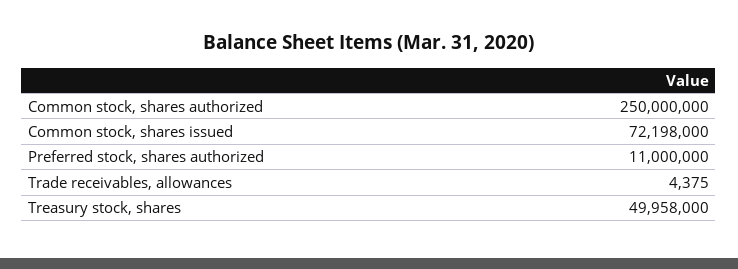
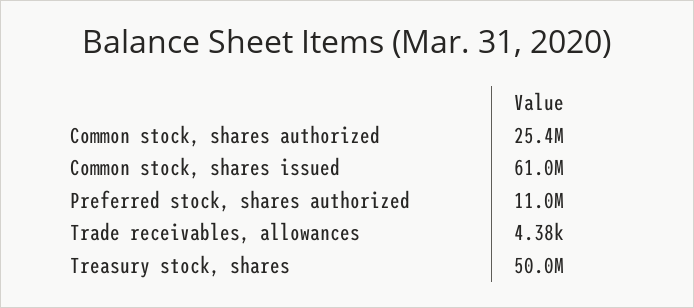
Common stock, shares authorized: 250000000 -> 25400000
Common stock, shares issued: 72198000 -> 61000000

